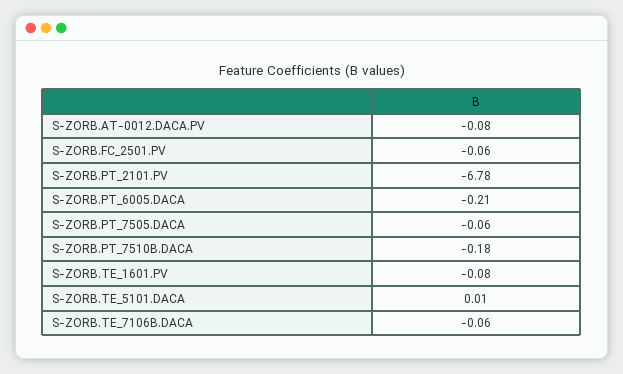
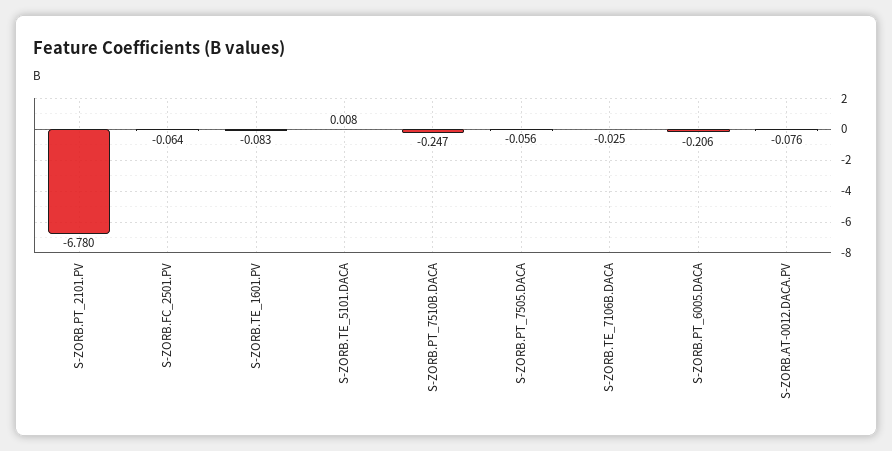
S-ZORB.PT_7510B.DACA: -0.18 -> -0.247
S-ZORB.TE_7106B.DACA: -0.06 -> -0.025

